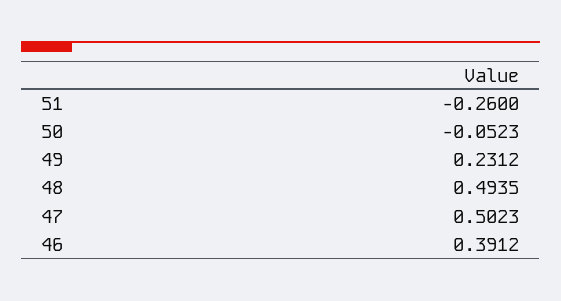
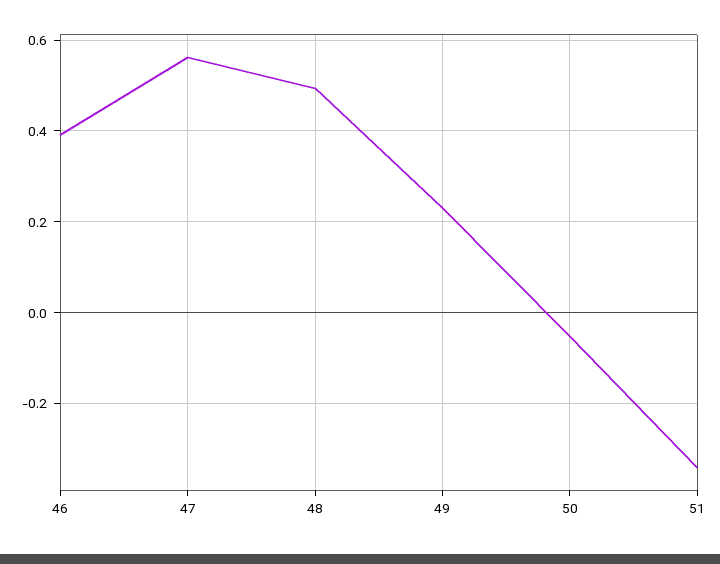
51: -0.26 -> -0.34
47: 0.5023 -> 0.56

